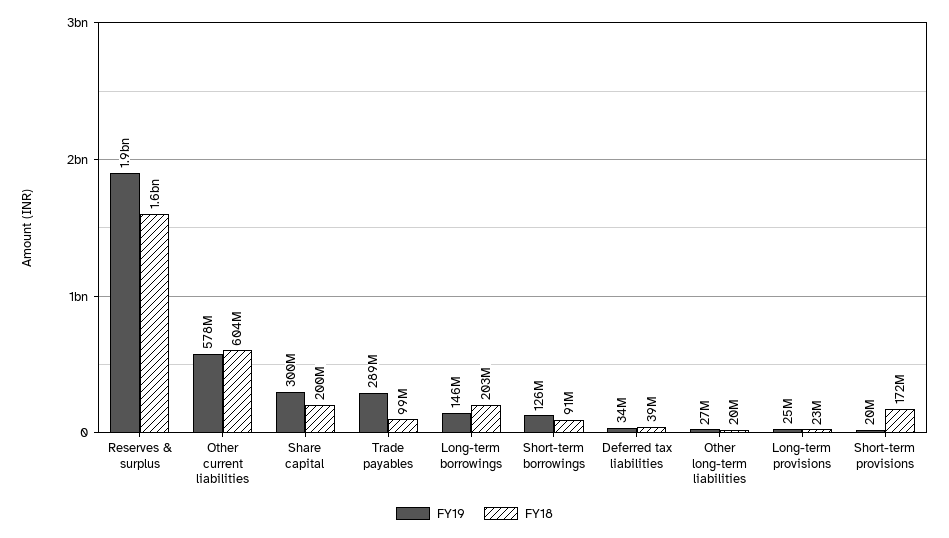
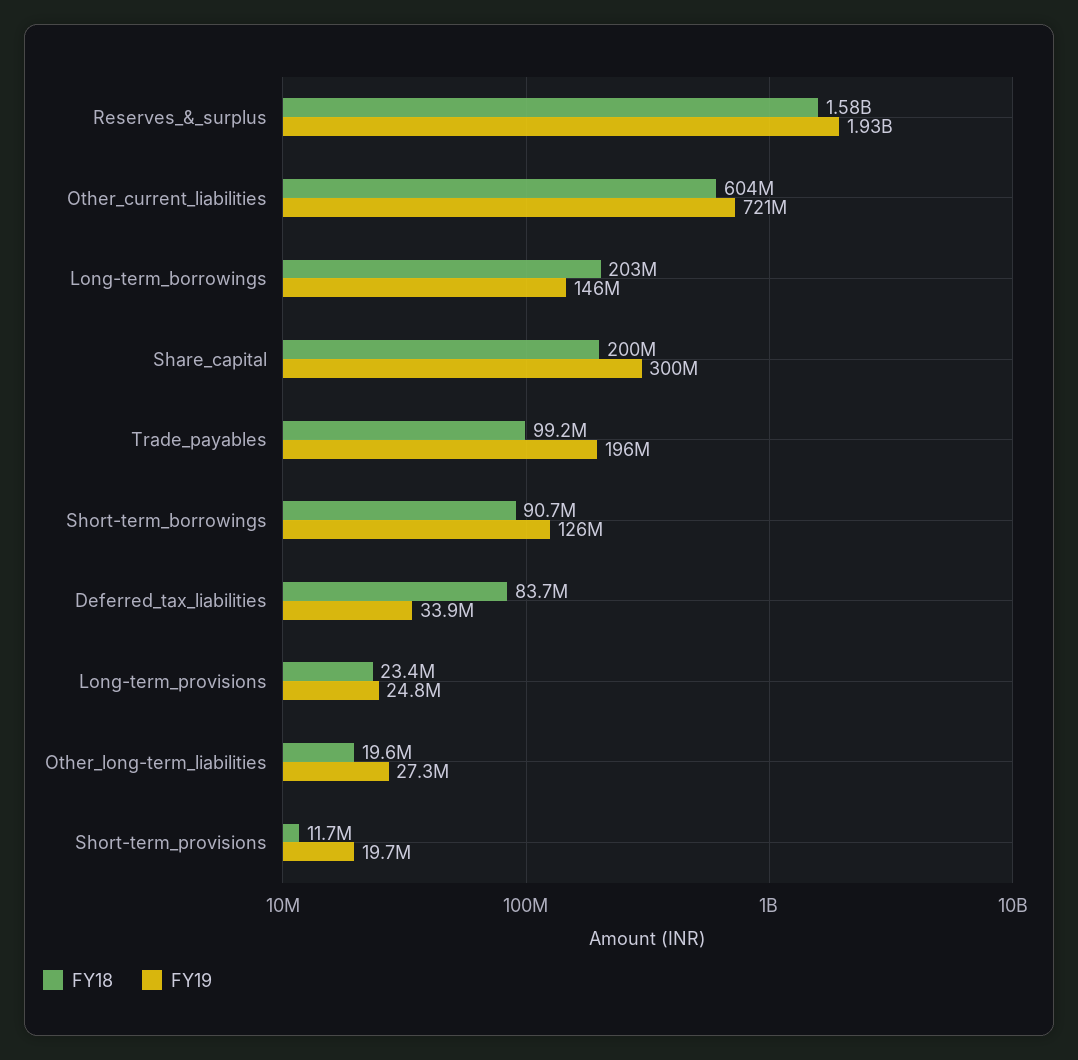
FY19, Other current liabilities: 578000000 -> 721000000
FY19, Trade payables: 289000000 -> 196000000
FY18, Deferred tax liabilities: 39000000 -> 83700000
FY18, Short-term provisions: 172000000 -> 11700000

